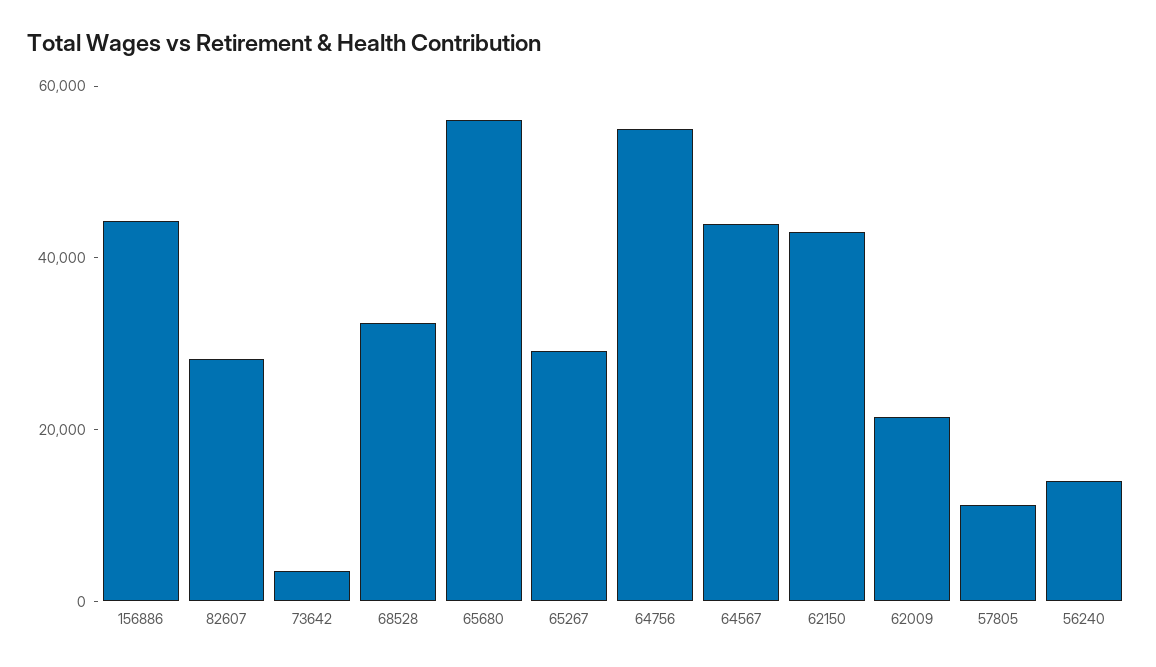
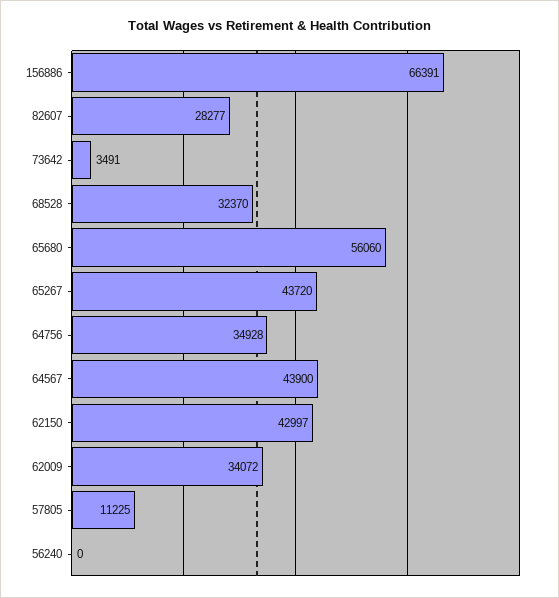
156886: 45000 -> 66391
65267: 30000 -> 43720
64756: 55000 -> 34928
62009: 20000 -> 34072
56240: 15000 -> 0

